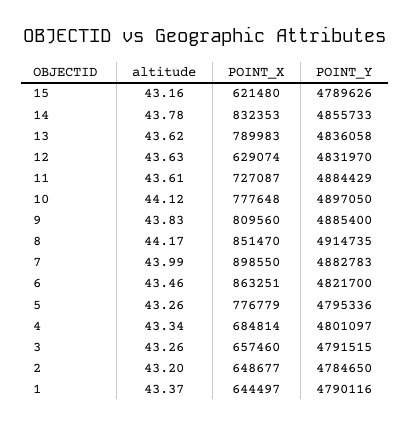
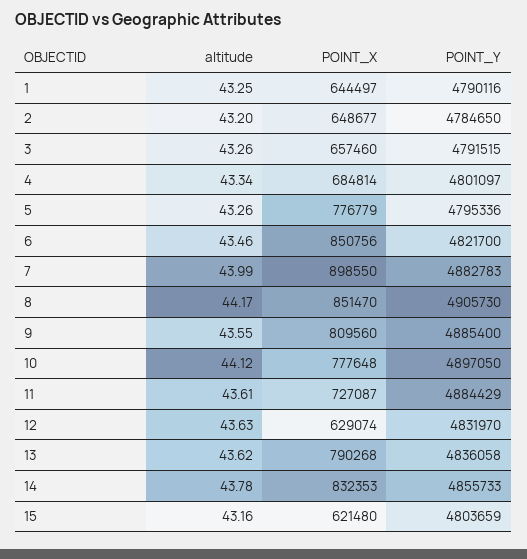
POINT_Y, 15: 4789626 -> 4803659
POINT_X, 13: 789983 -> 790268
altitude, 9: 43.83 -> 43.55
POINT_Y, 8: 4914735 -> 4905730
POINT_X, 6: 863251 -> 850756
altitude, 1: 43.37 -> 43.25

